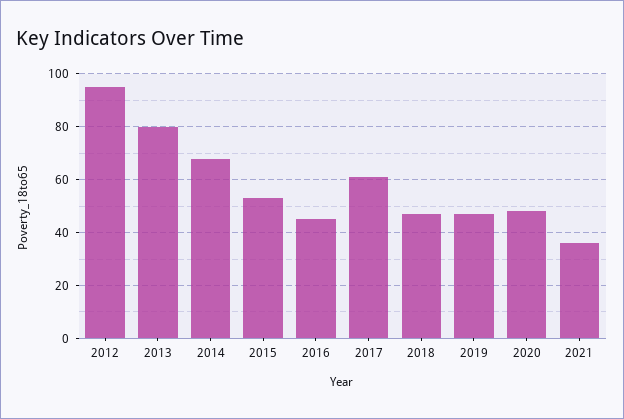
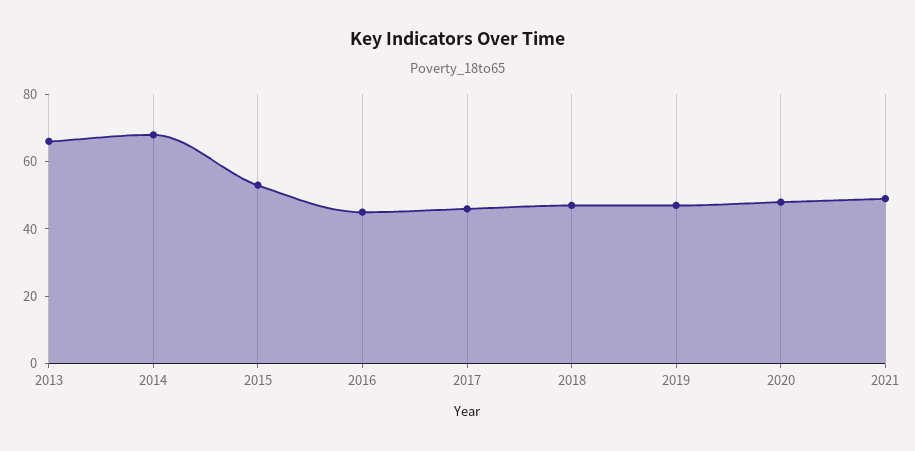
2012: 95 -> none
2013: 80 -> 65
2017: 60 -> 45
2021: 35 -> 50

